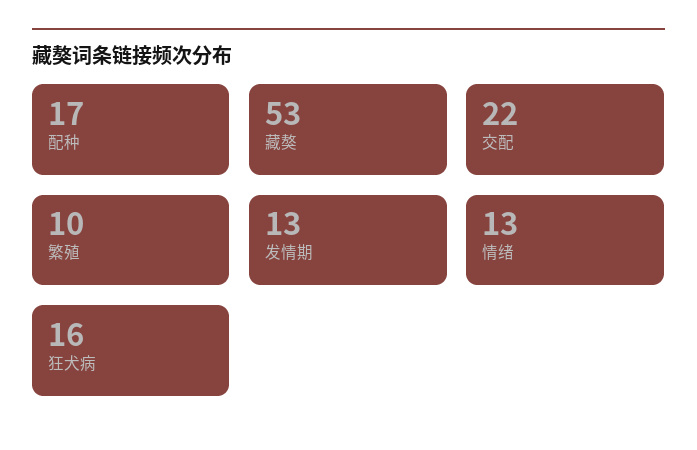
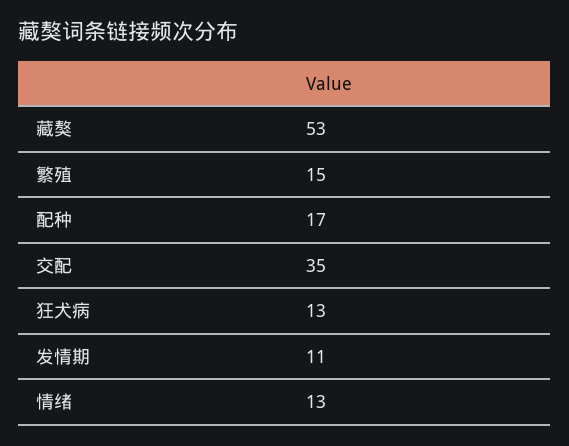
交配: 22 -> 35
繁殖: 10 -> 15
发情期: 13 -> 11
狂犬病: 16 -> 13

